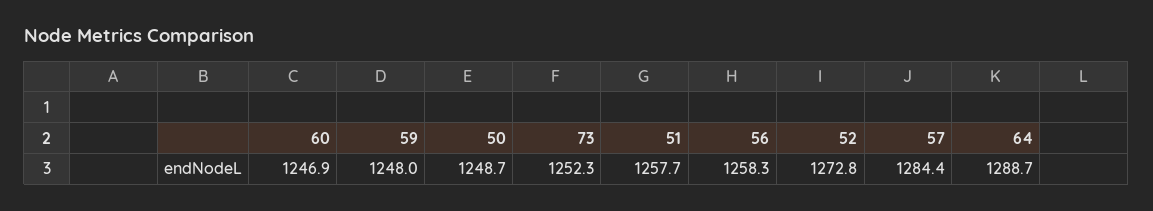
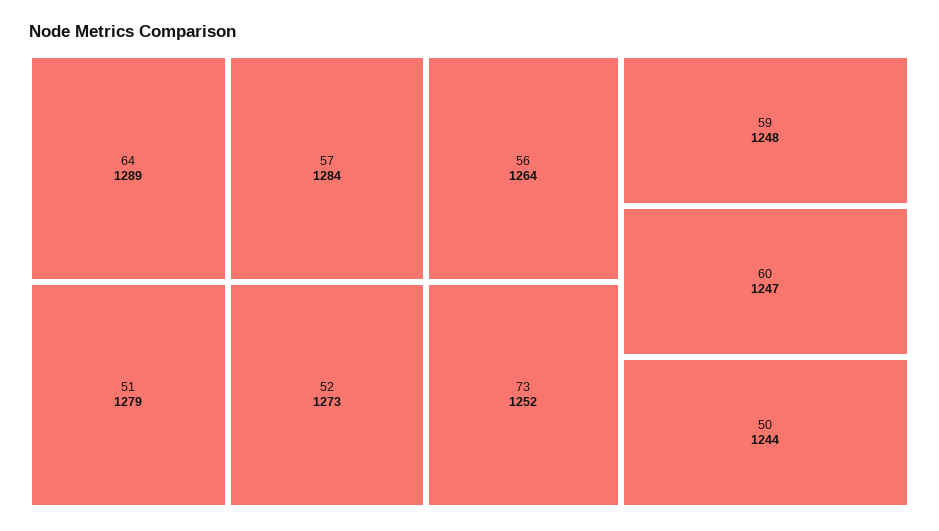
50: 1248.7 -> 1244
51: 1257.7 -> 1279
56: 1258.3 -> 1264

